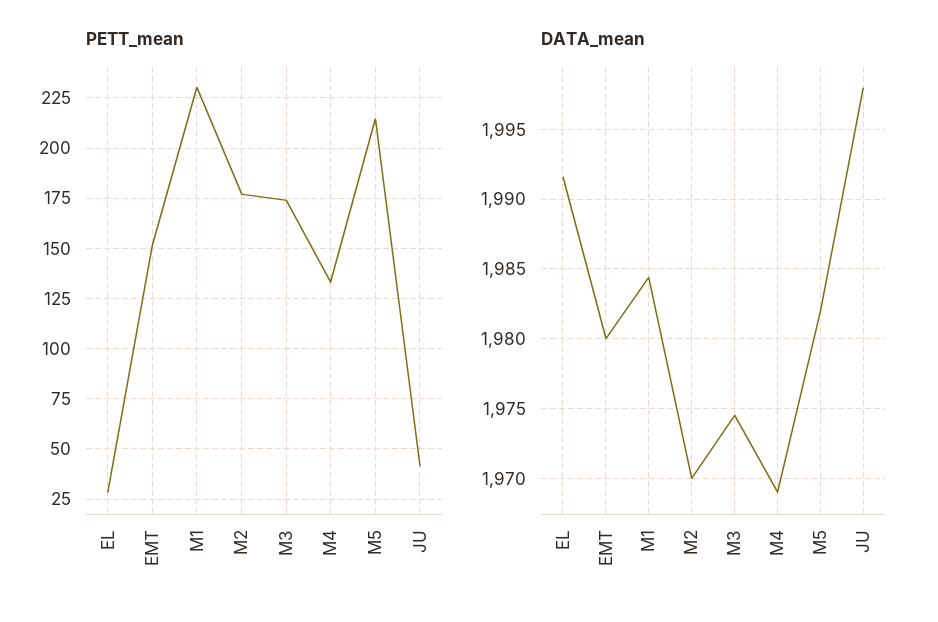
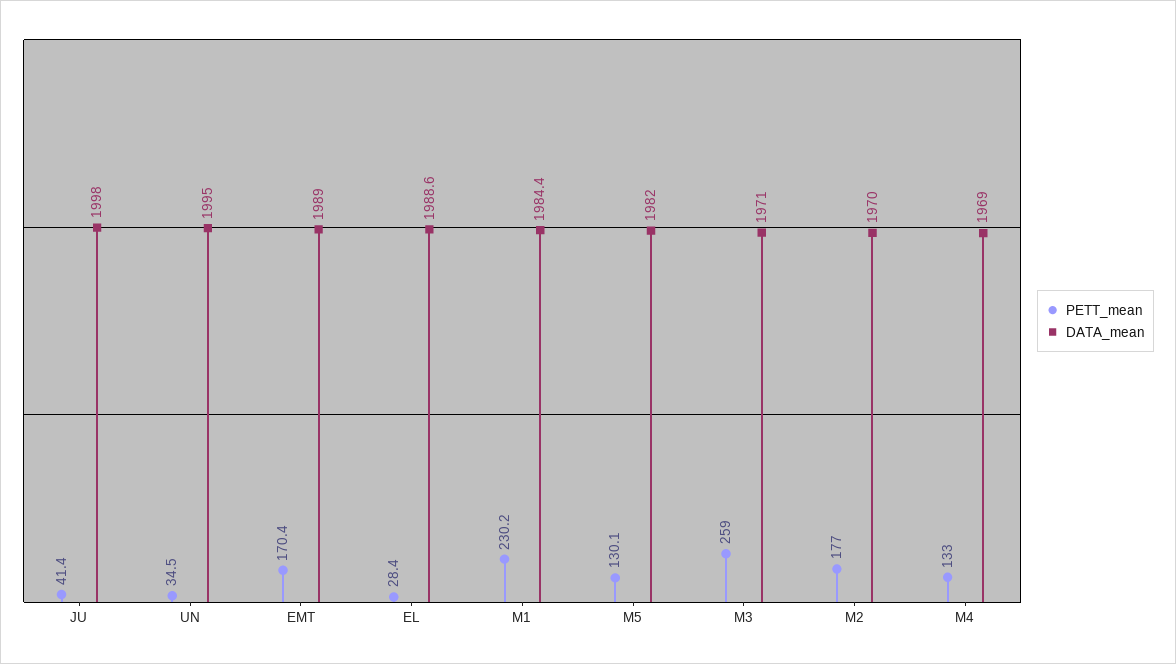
PETT_mean, EMT: 150 -> 170.4
PETT_mean, M3: 175 -> 259
PETT_mean, M5: 215 -> 130.1
DATA_mean, EL: 1991.5 -> 1988.6
DATA_mean, EMT: 1980 -> 1989
DATA_mean, M3: 1974.5 -> 1971
PETT_mean, UN: none -> 34.5
DATA_mean, UN: none -> 1995

